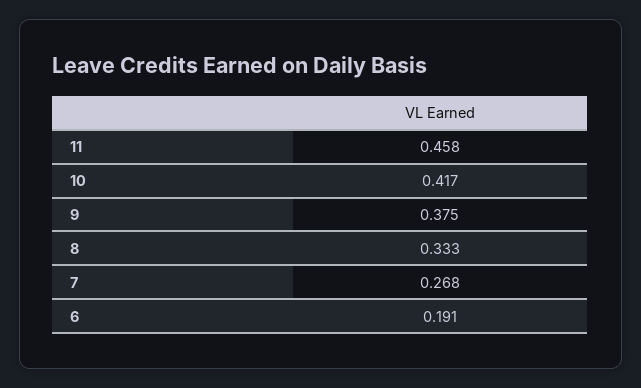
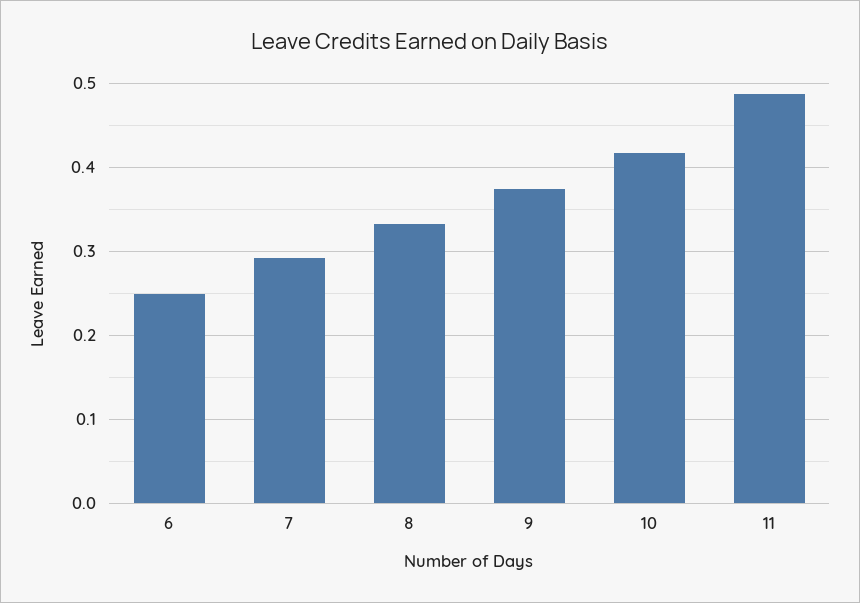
11: 0.458 -> 0.49
7: 0.268 -> 0.29
6: 0.191 -> 0.25

